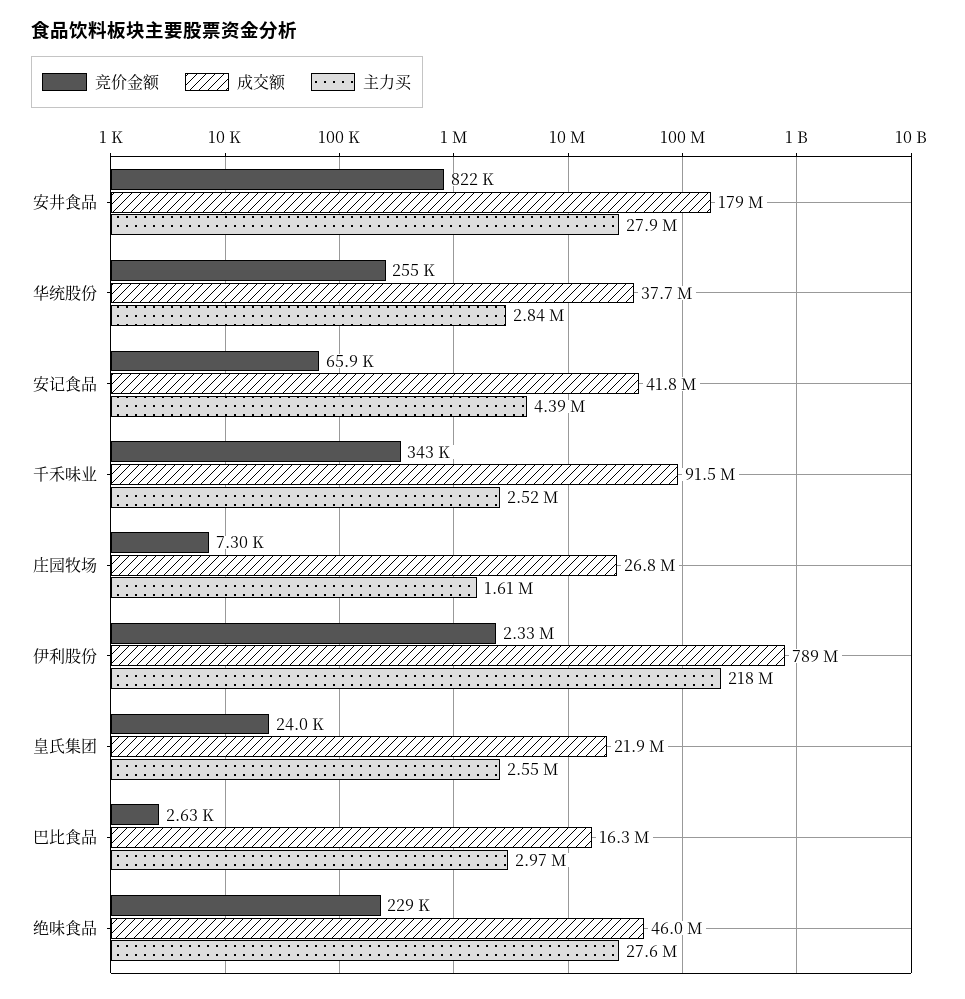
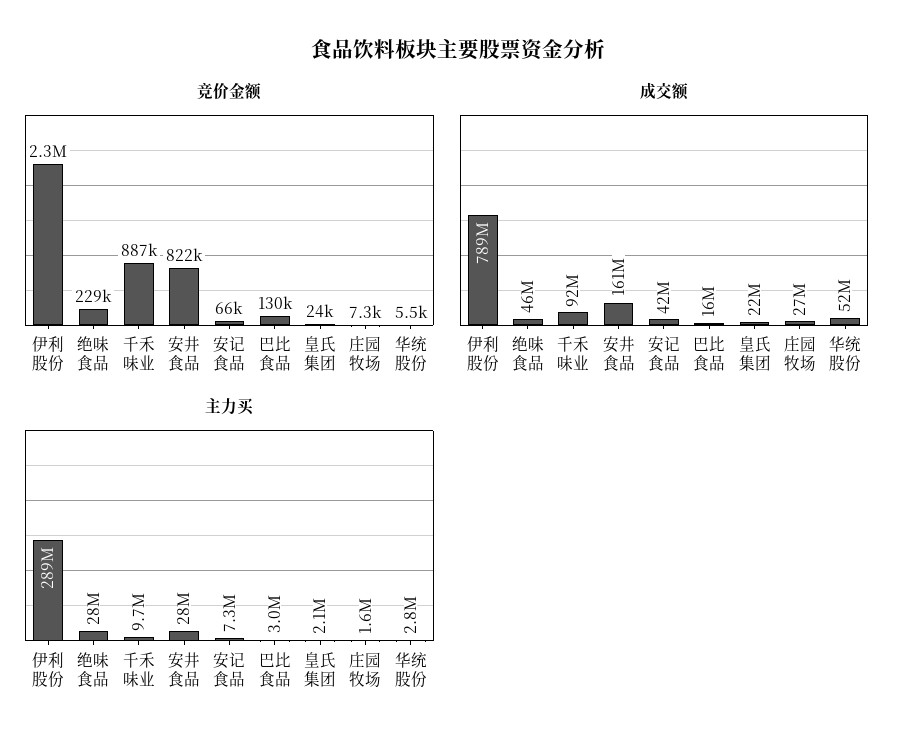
成交额, 安井食品: 179000000 -> 161000000
竞价金额, 华统股份: 255000 -> 5500
成交额, 华统股份: 37700000 -> 52000000
主力买, 安记食品: 4390000 -> 7300000
竞价金额, 千禾味业: 343000 -> 887000
主力买, 千禾味业: 2520000 -> 9700000
主力买, 伊利股份: 218000000 -> 289000000
主力买, 皇氏集团: 2550000 -> 2100000
竞价金额, 巴比食品: 2630 -> 130000

